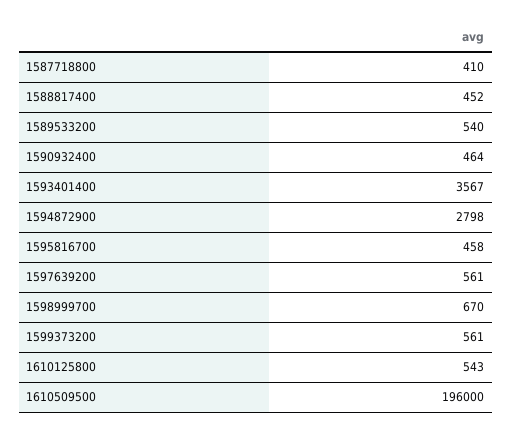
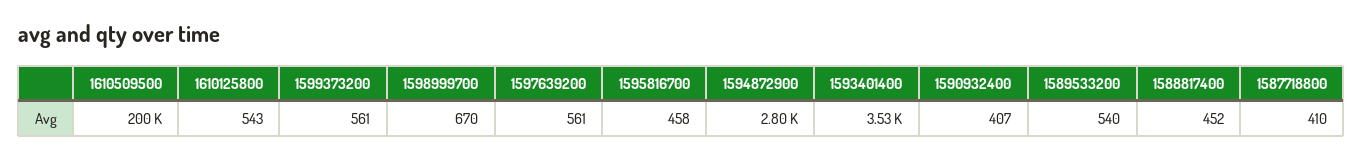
1590932400: 464 -> 407
1593401400: 3567 -> 3530
1610509500: 196000 -> 200000

